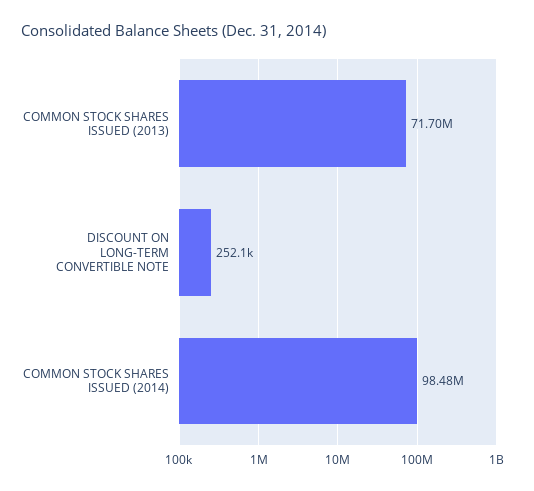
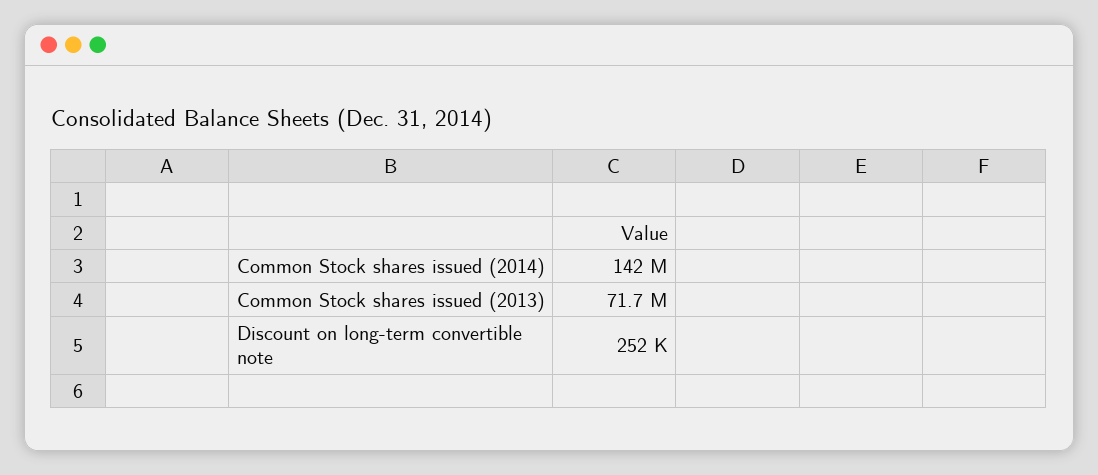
COMMON STOCK SHARES ISSUED (2014): 98480000 -> 142000000

